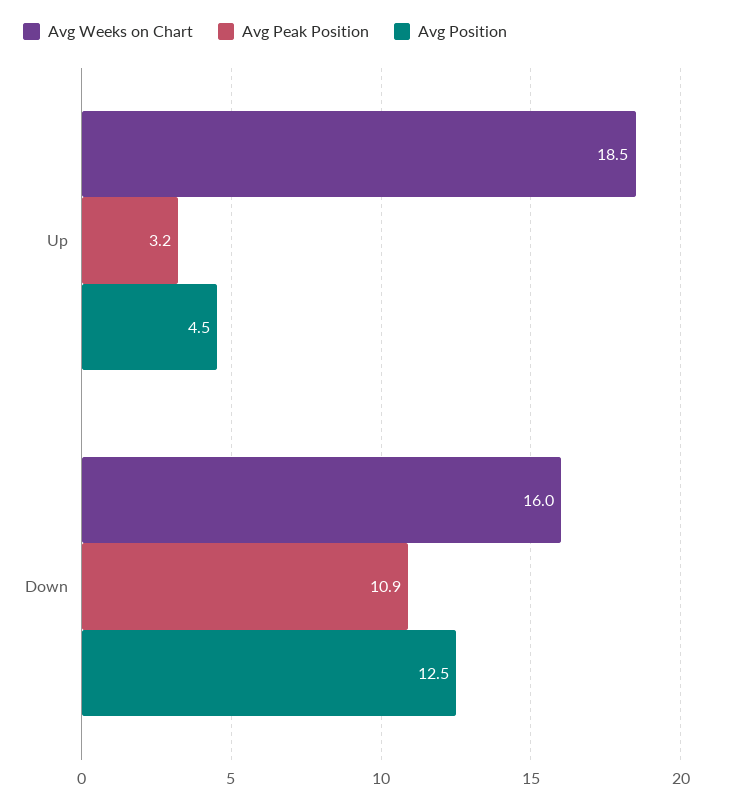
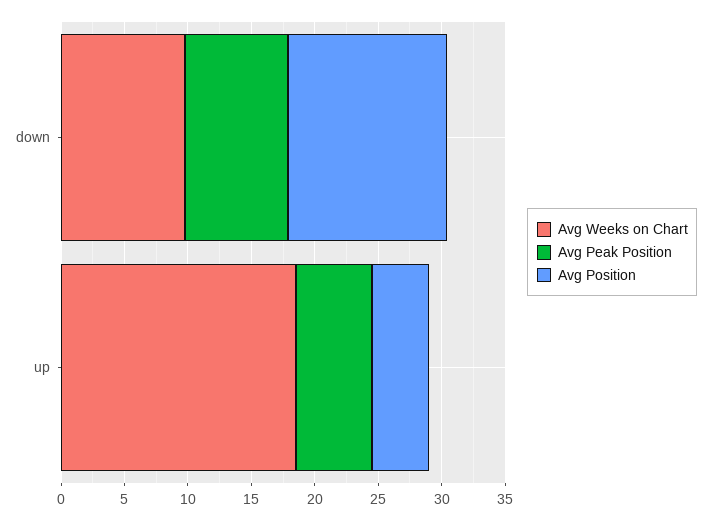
Avg Peak Position, Up: 3.2 -> 6
Avg Weeks on Chart, Down: 16 -> 10
Avg Peak Position, Down: 10.9 -> 8

